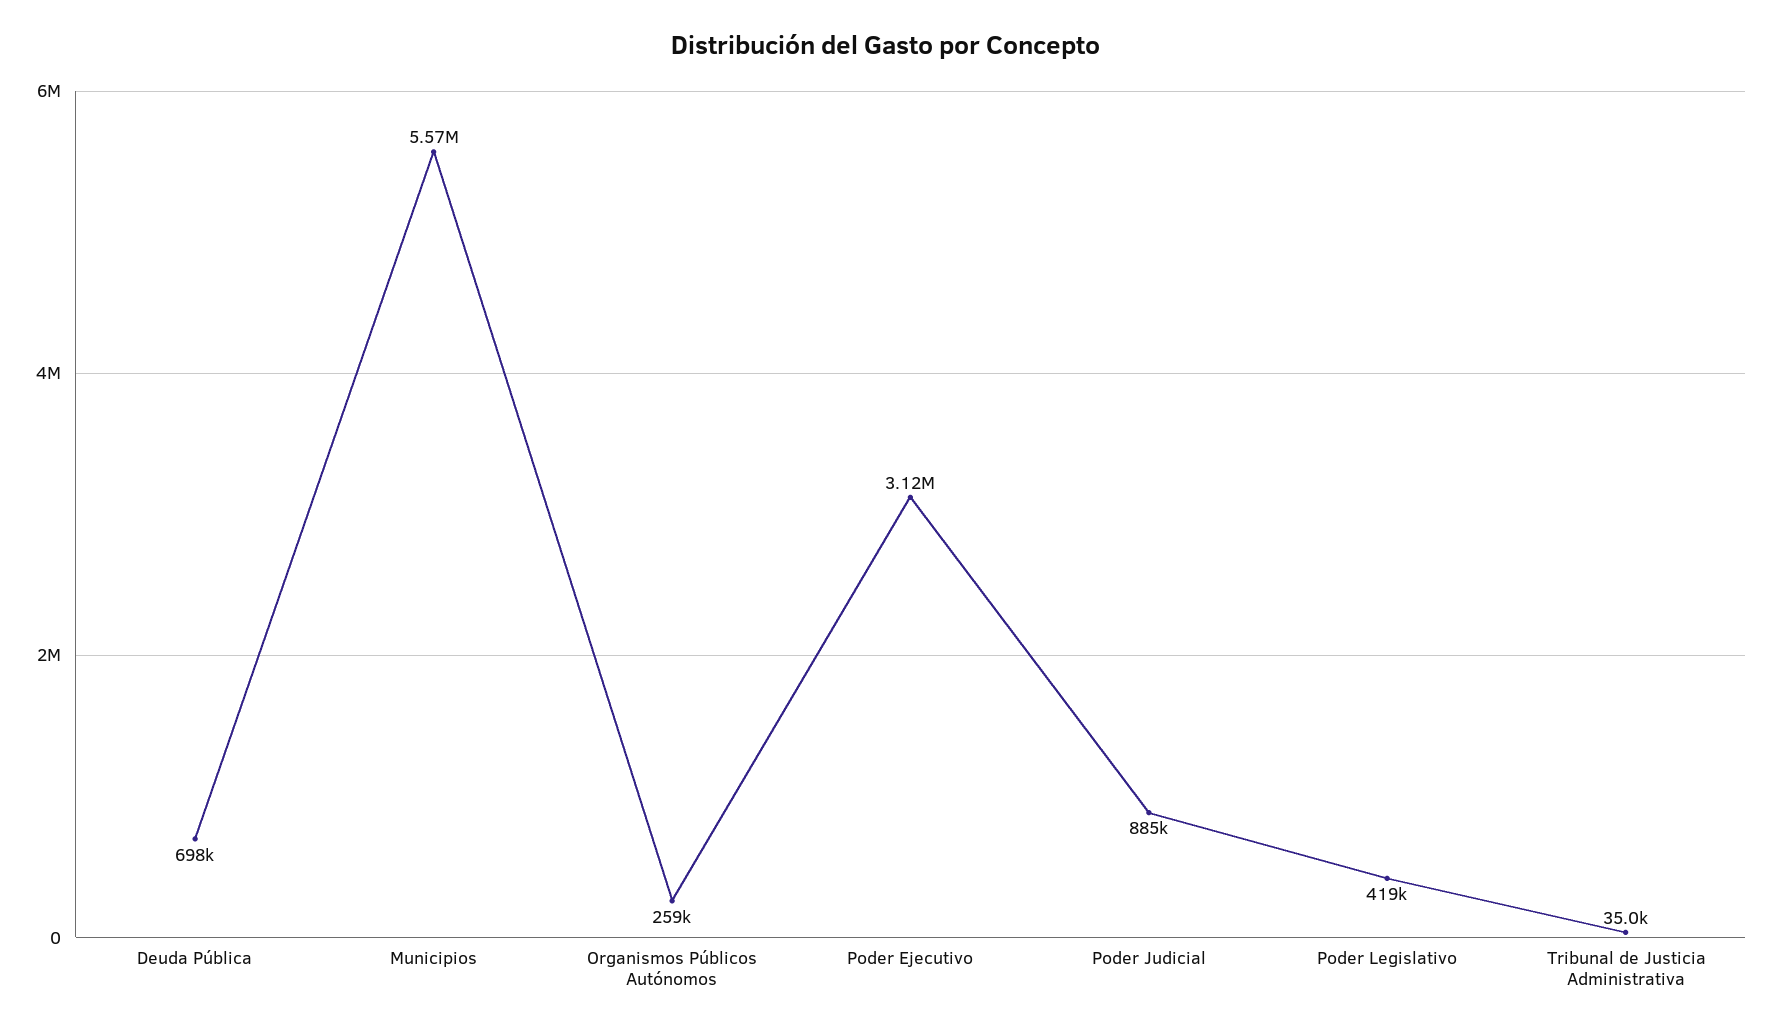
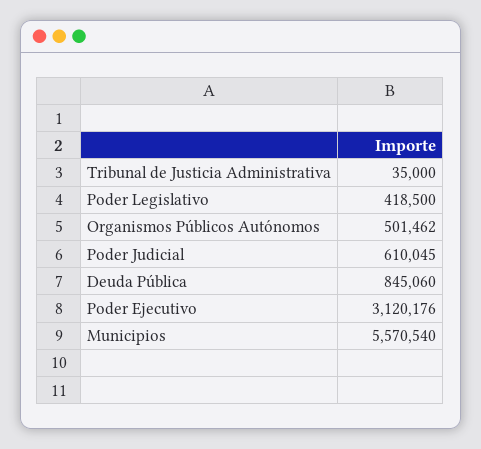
Deuda Pública: 698000 -> 845060
Organismos Públicos Autónomos: 259000 -> 501462
Poder Judicial: 885000 -> 610045

